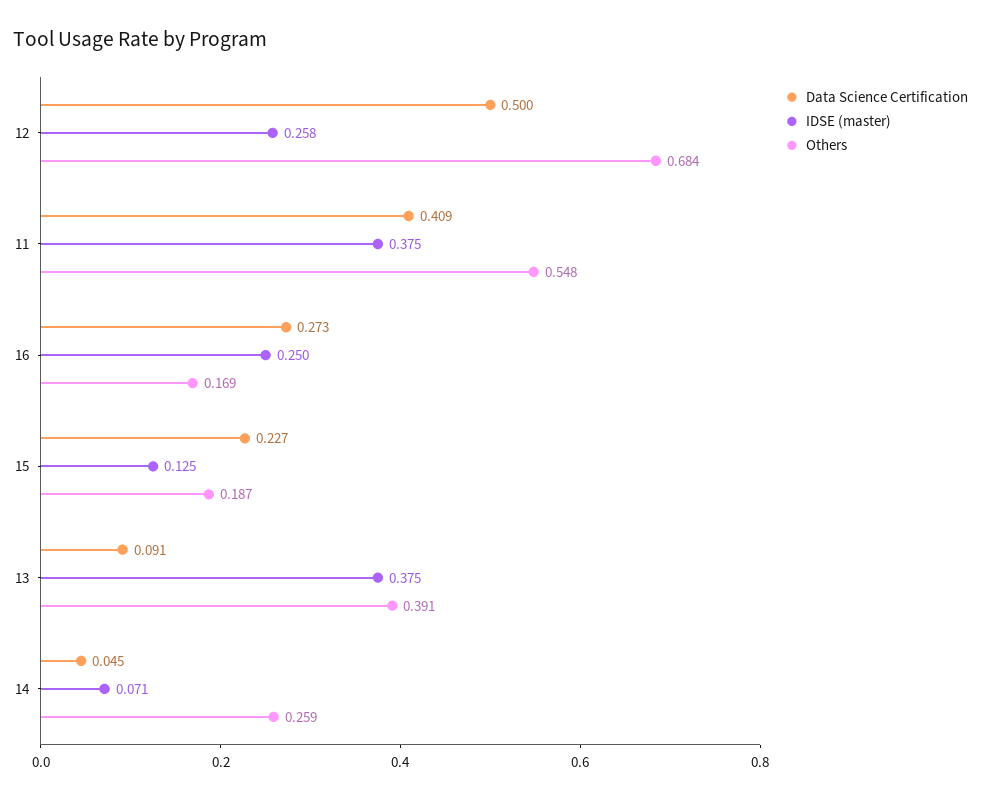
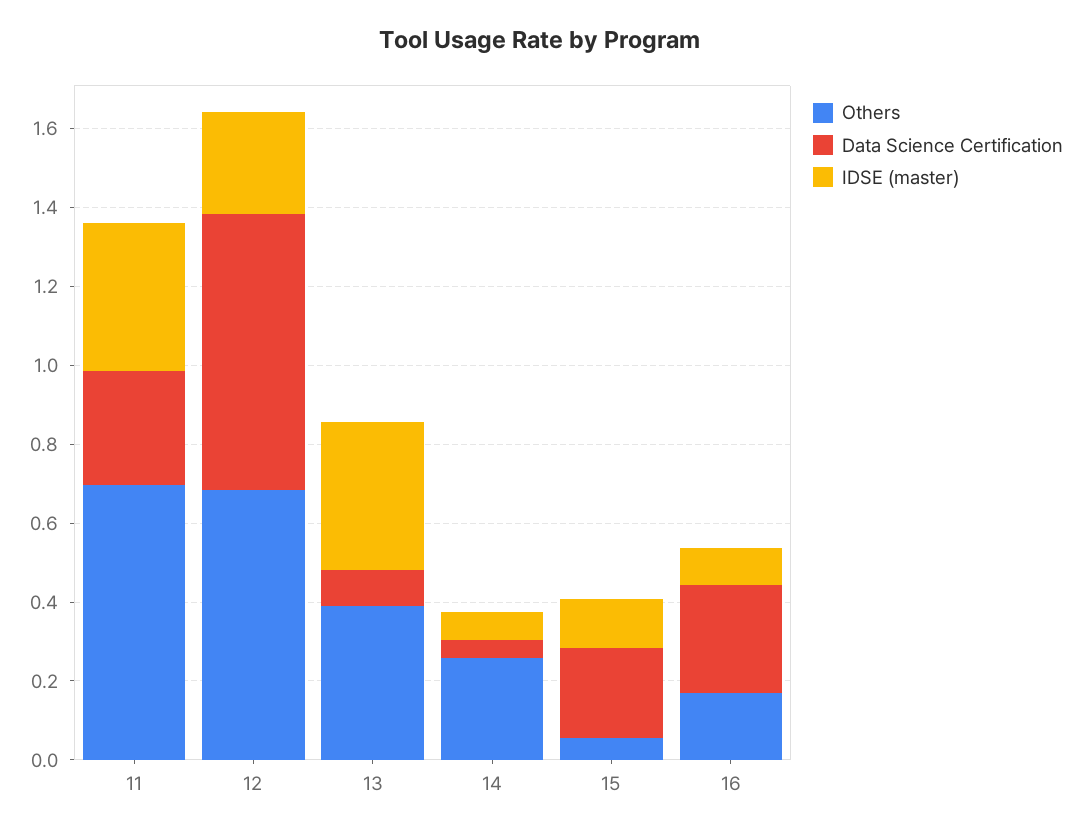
Data Science Certification, 12: 0.5 -> 0.7
Data Science Certification, 11: 0.409 -> 0.3
Others, 11: 0.548 -> 0.7
IDSE (master), 16: 0.25 -> 0.1
Others, 15: 0.187 -> 0.05

